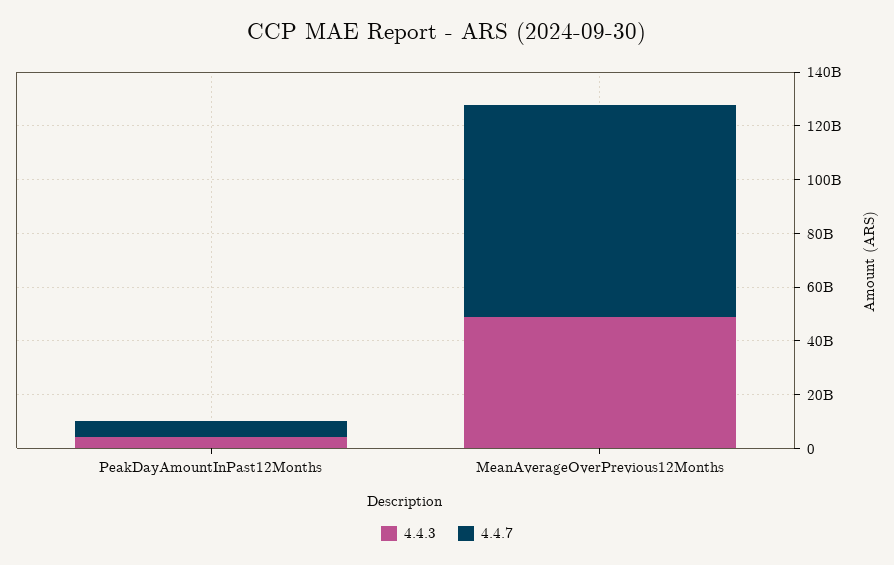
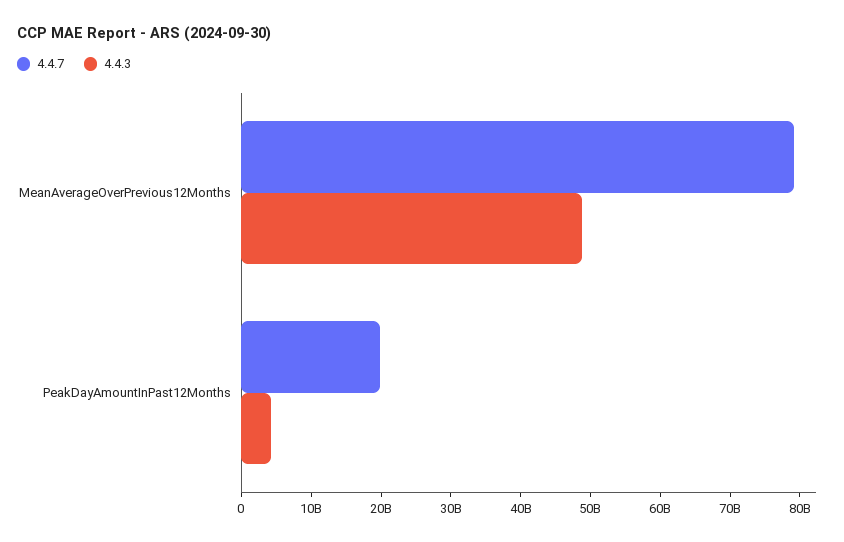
4.4.7, PeakDayAmountInPast12Months: 5000000000 -> 20000000000

